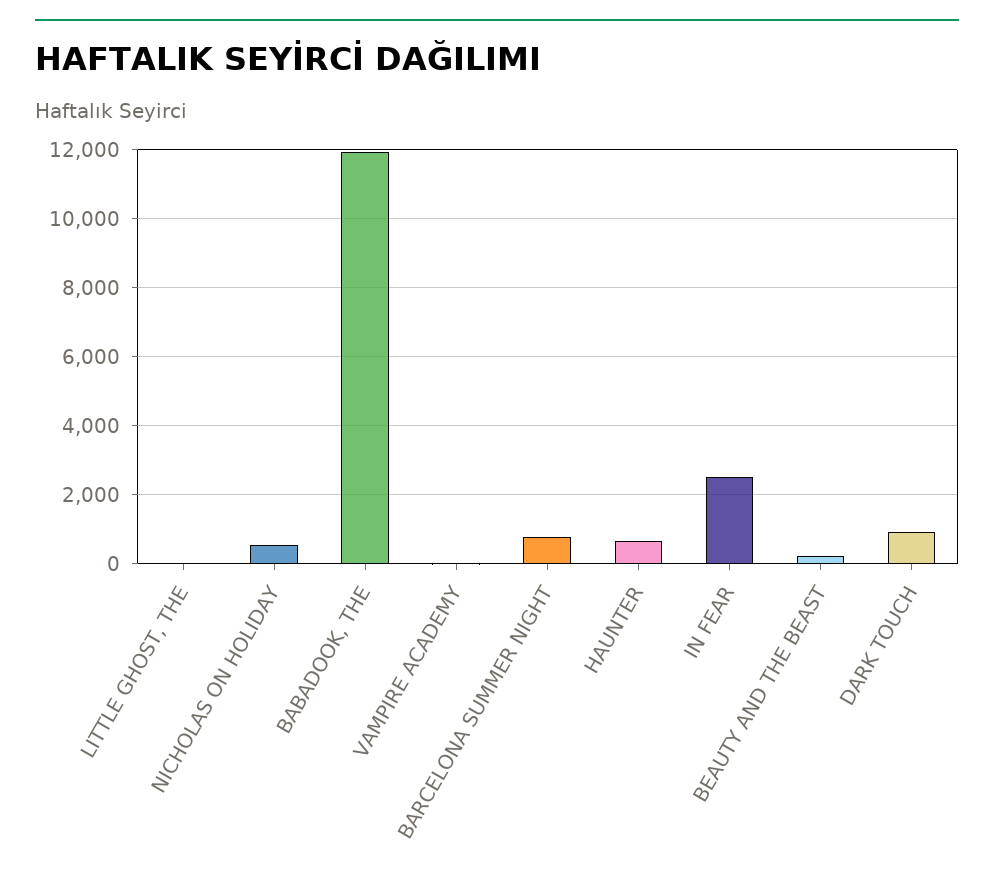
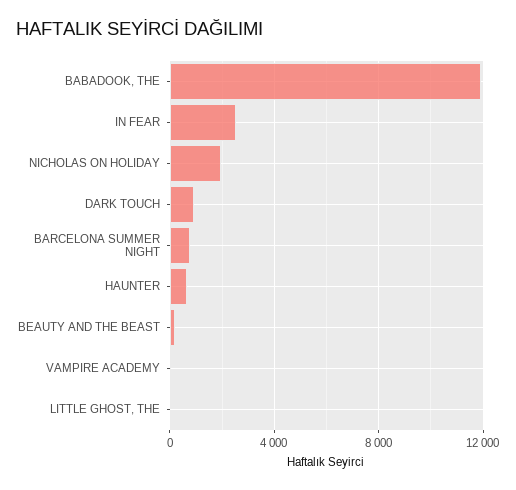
NICHOLAS ON HOLIDAY: 600 -> 2000

